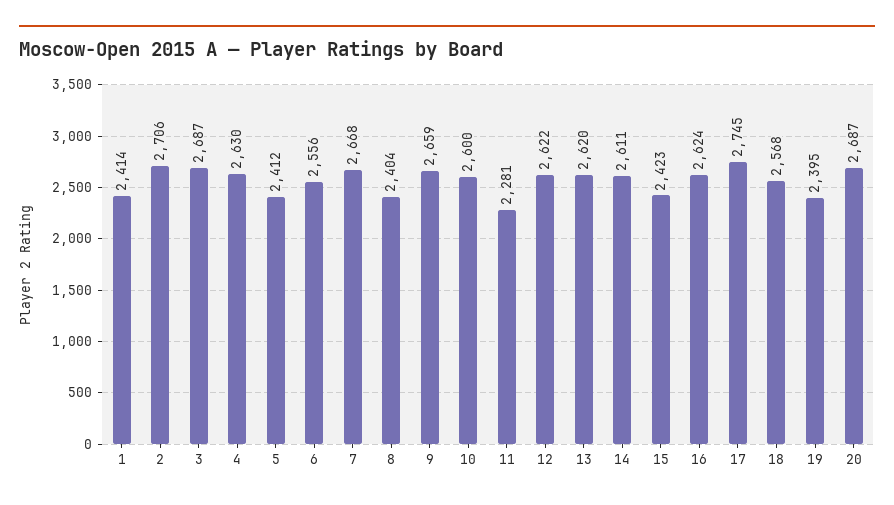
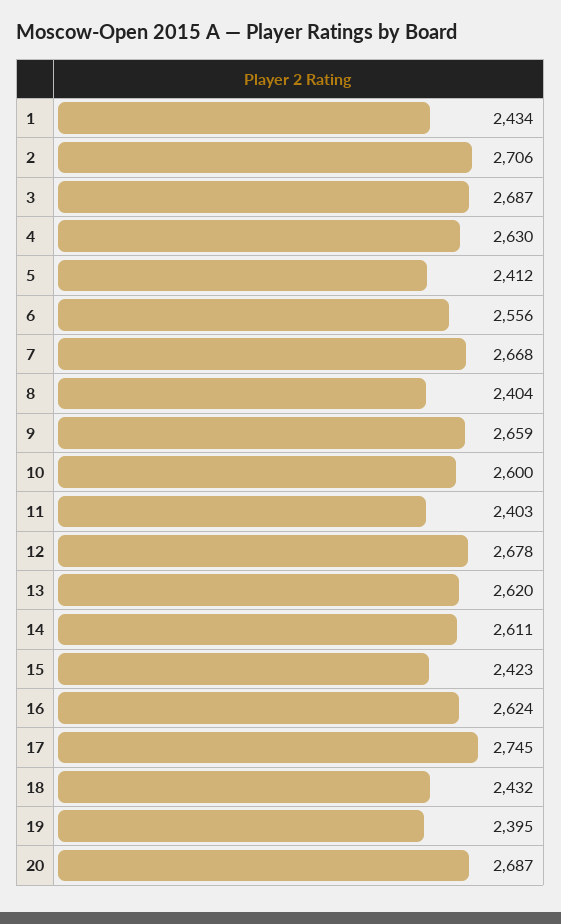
1: 2414 -> 2434
11: 2281 -> 2403
12: 2622 -> 2678
18: 2568 -> 2432

